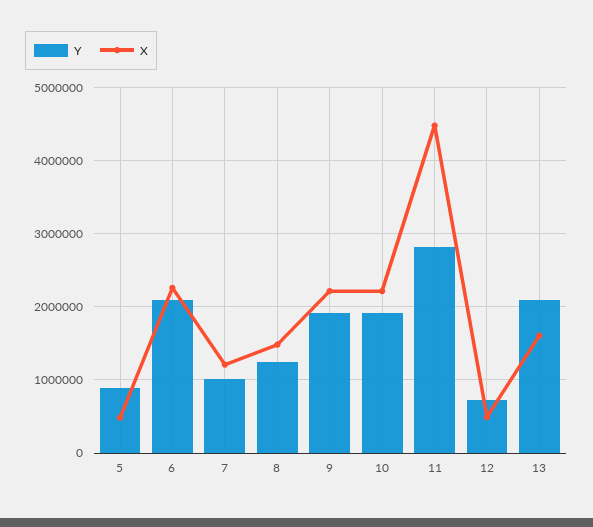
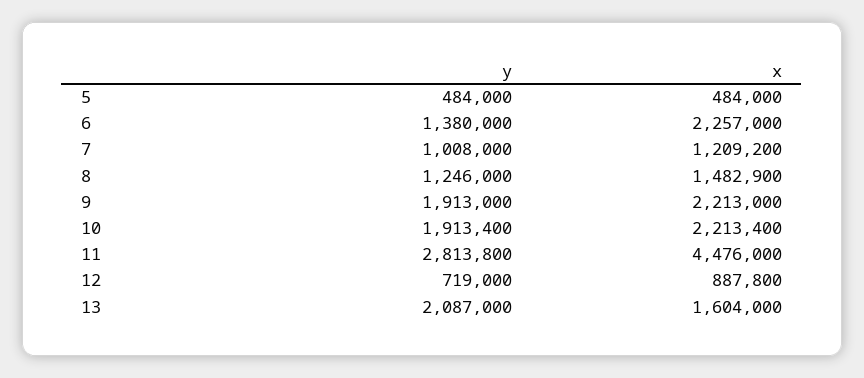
Y, 5: 900000 -> 484000
Y, 6: 2100000 -> 1380000
X, 12: 500000 -> 887800

